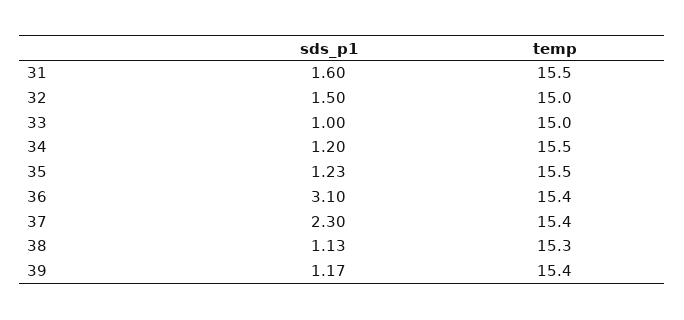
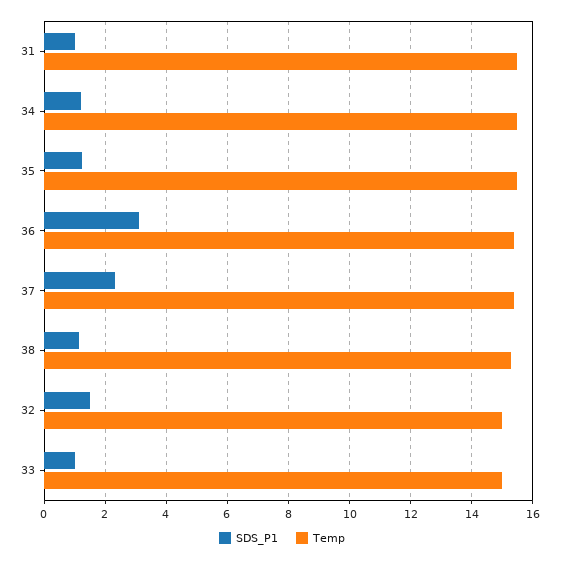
sds_p1, 31: 1.6 -> 1
sds_p1, 39: 1.17 -> none
temp, 39: 15.4 -> none

